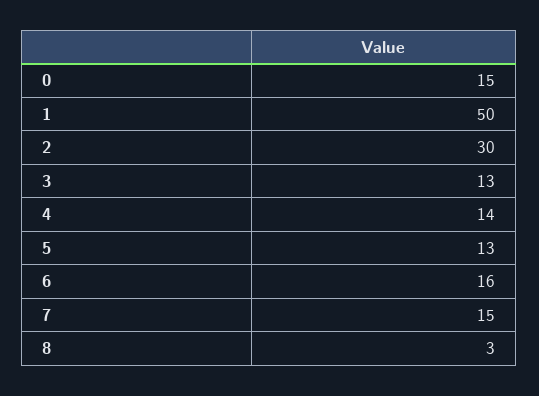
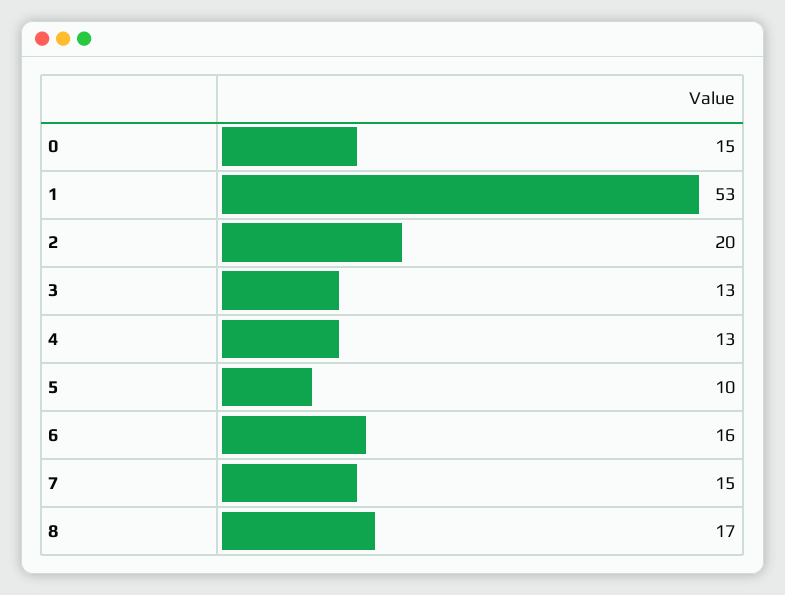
1: 50 -> 53
2: 30 -> 20
4: 14 -> 13
5: 13 -> 10
8: 3 -> 17

